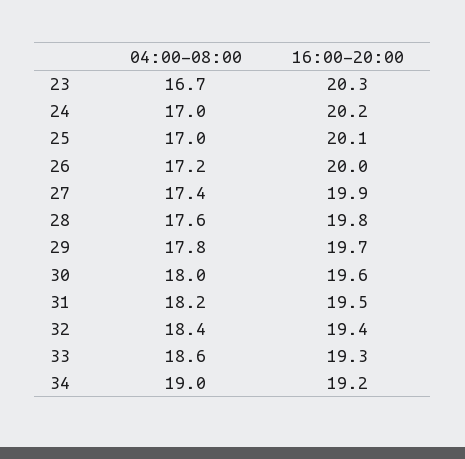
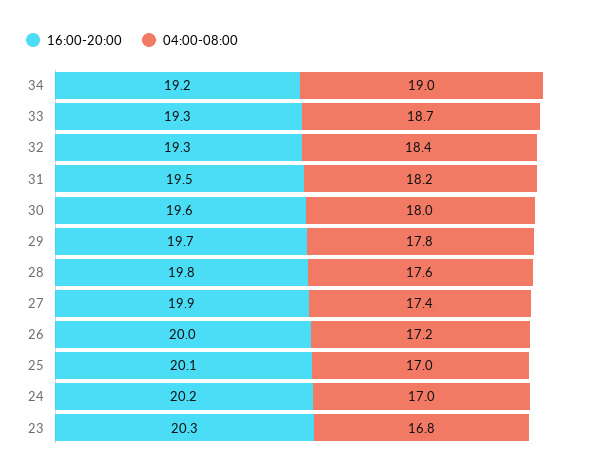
04:00-08:00, 23: 16.7 -> 16.8
16:00-20:00, 32: 19.4 -> 19.3
04:00-08:00, 33: 18.6 -> 18.7

